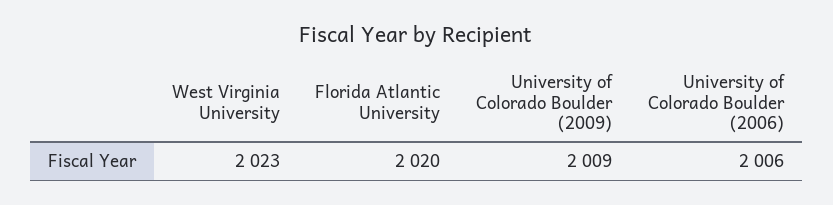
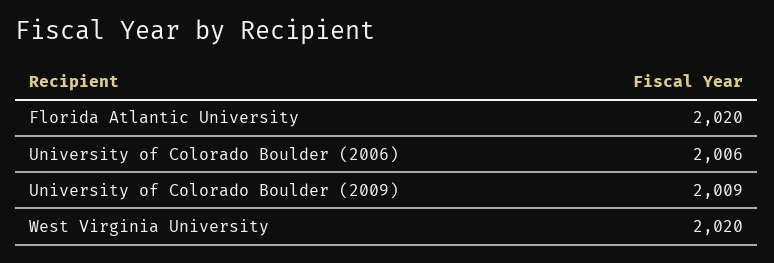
West Virginia University: 2023 -> 2020

